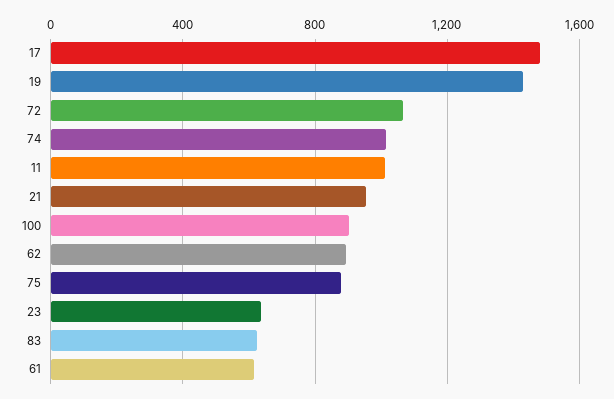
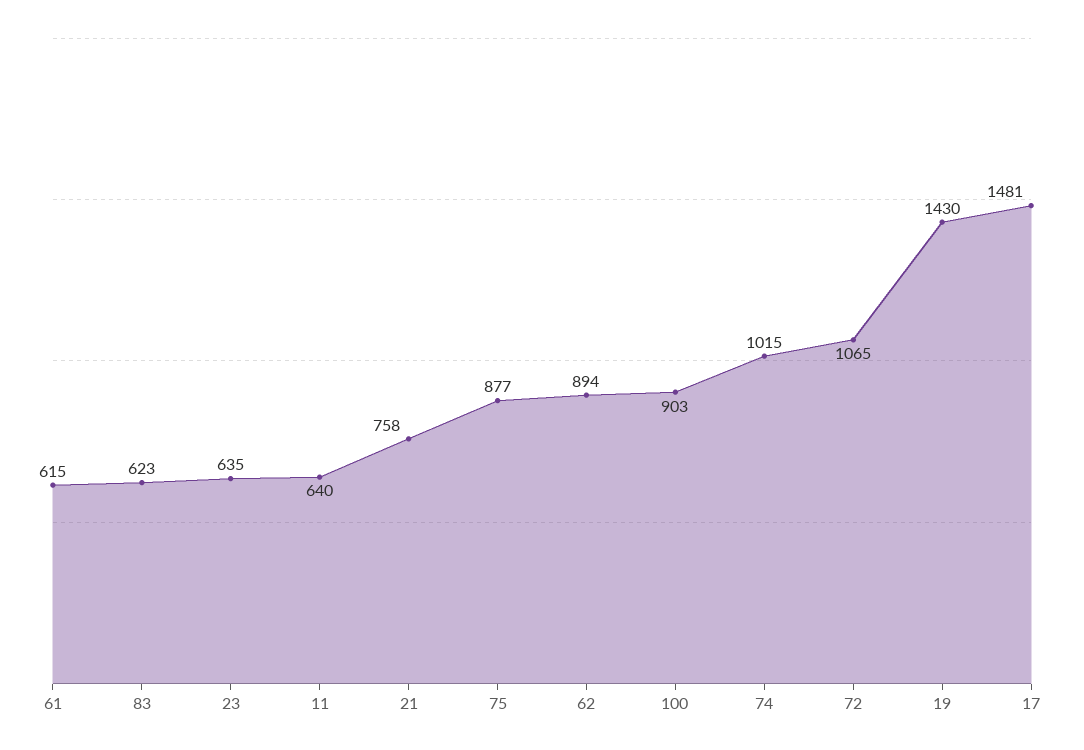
11: 1000 -> 640
21: 950 -> 758

